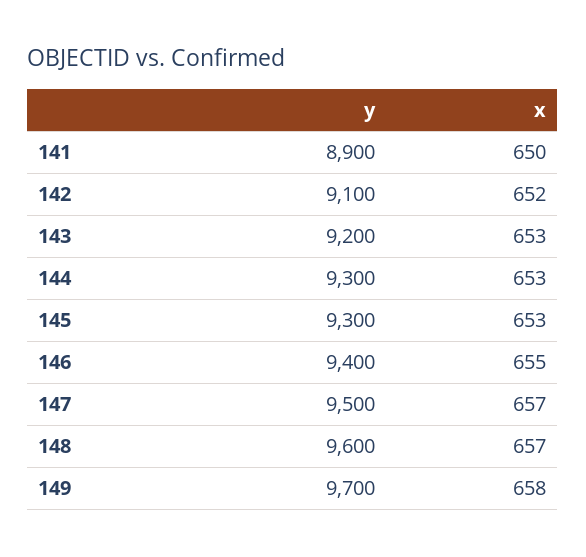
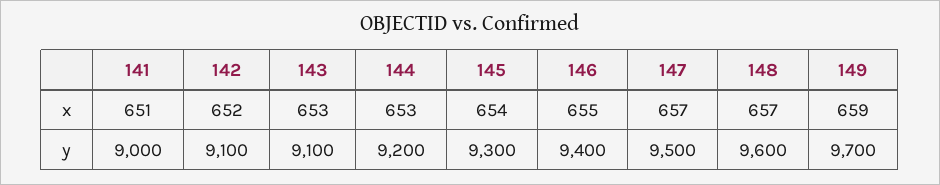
y, 141: 8900 -> 9000
x, 141: 650 -> 651
y, 143: 9200 -> 9100
y, 144: 9300 -> 9200
x, 145: 653 -> 654
x, 149: 658 -> 659

